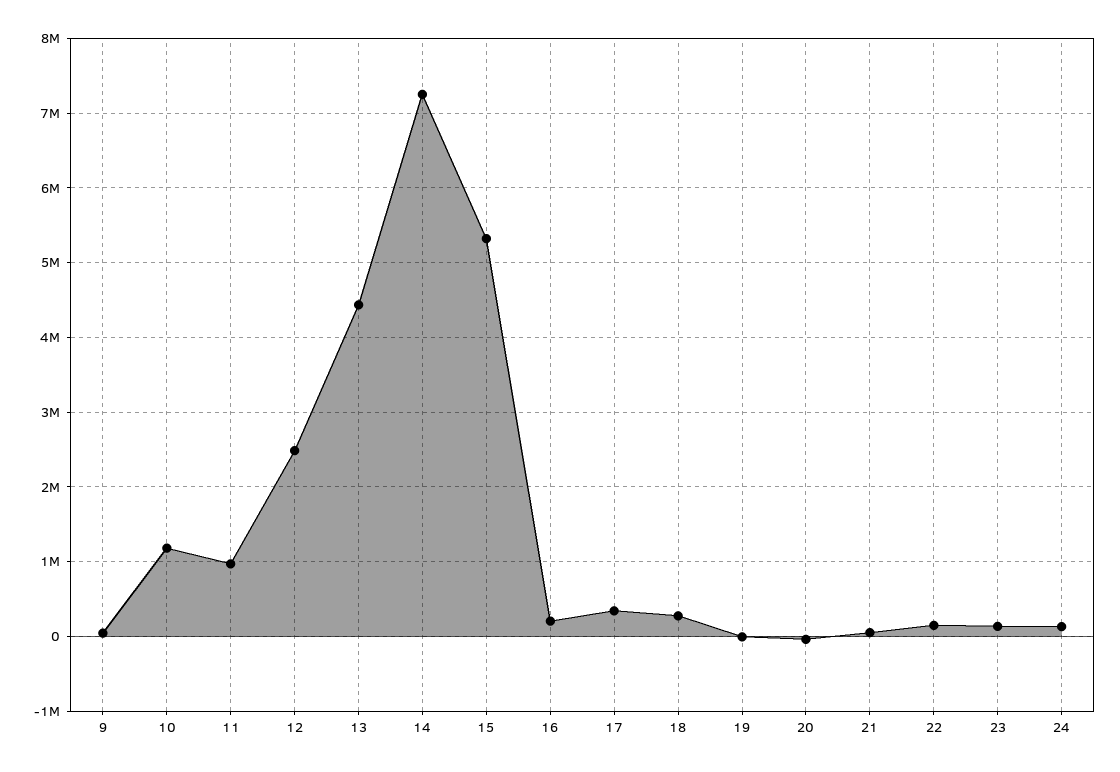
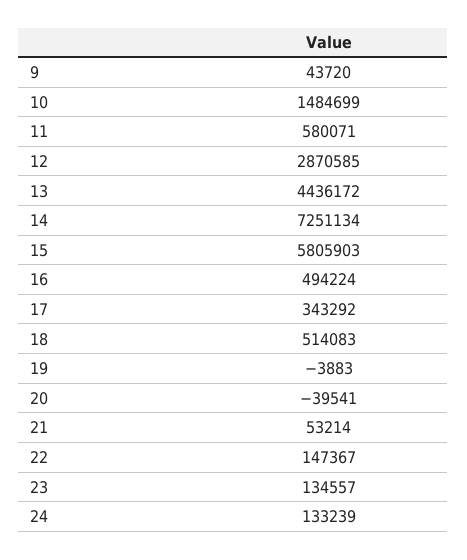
10: 1200000 -> 1484699
11: 1000000 -> 580071
12: 2500000 -> 2870585
15: 5300000 -> 5805903
16: 200000 -> 494224
18: 300000 -> 514083

